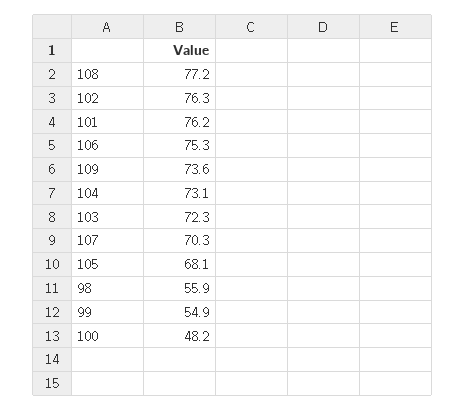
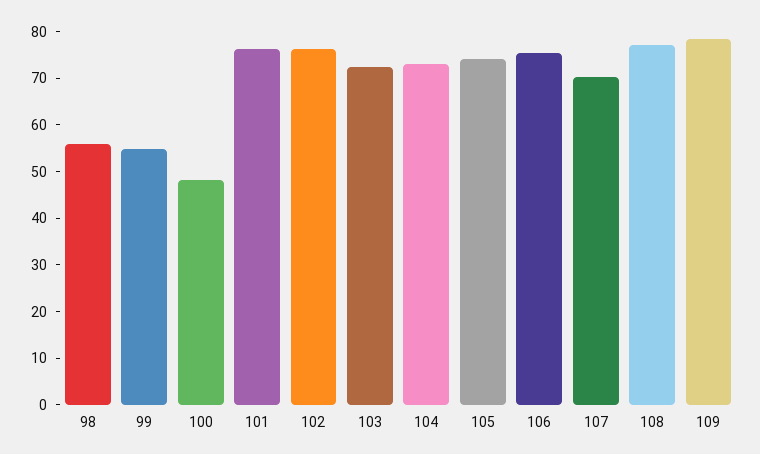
109: 73.6 -> 78
105: 68.1 -> 74

